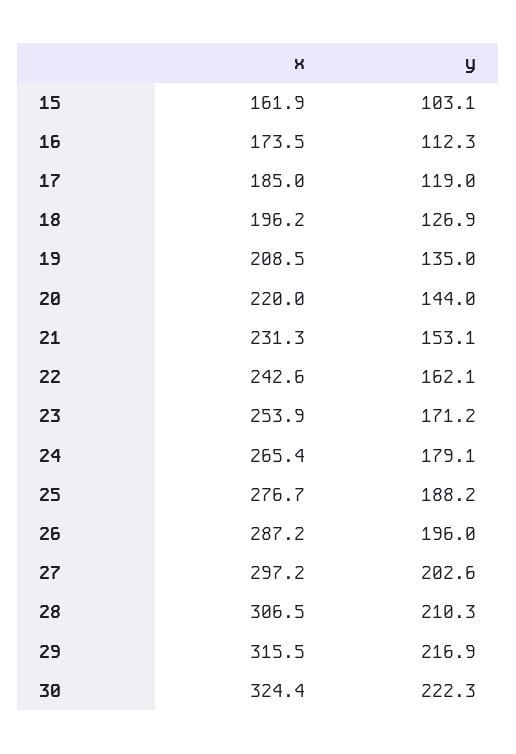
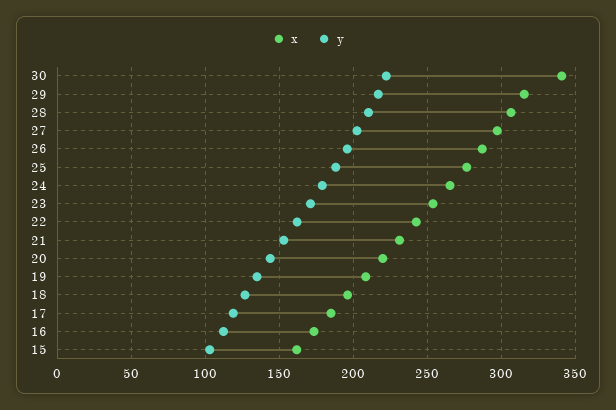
x, 30: 324.4 -> 340

